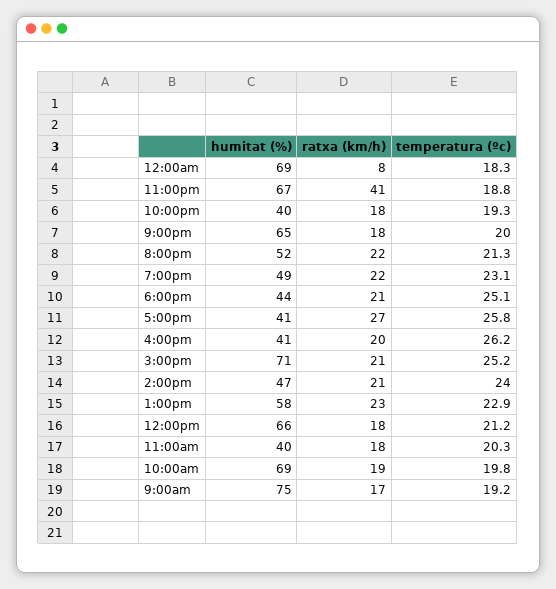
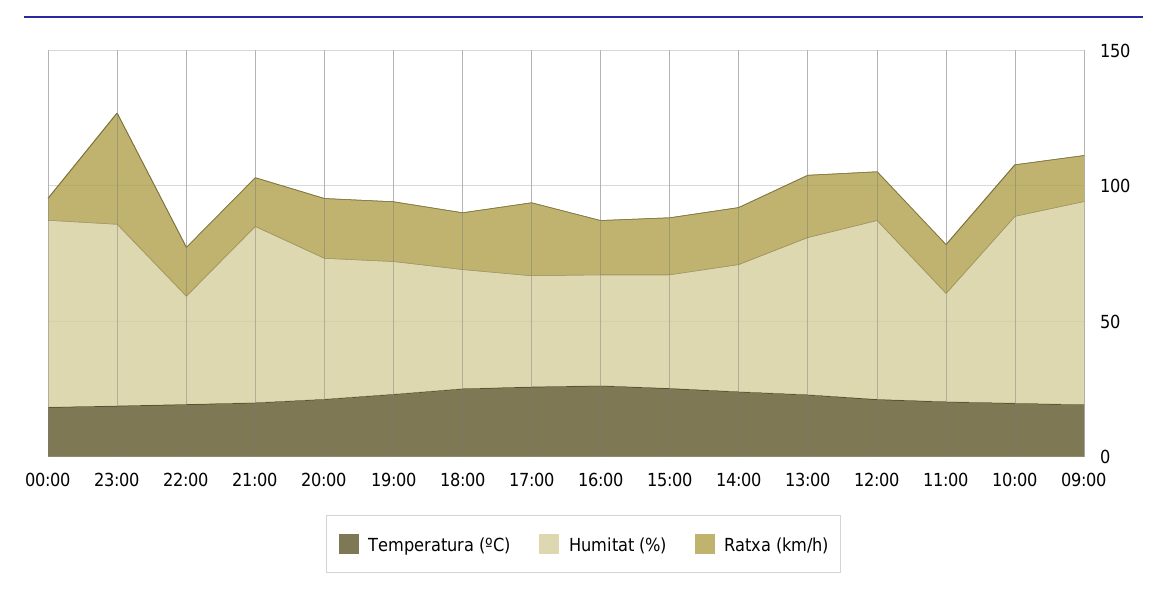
humitat (%), 3:00pm: 71 -> 40

